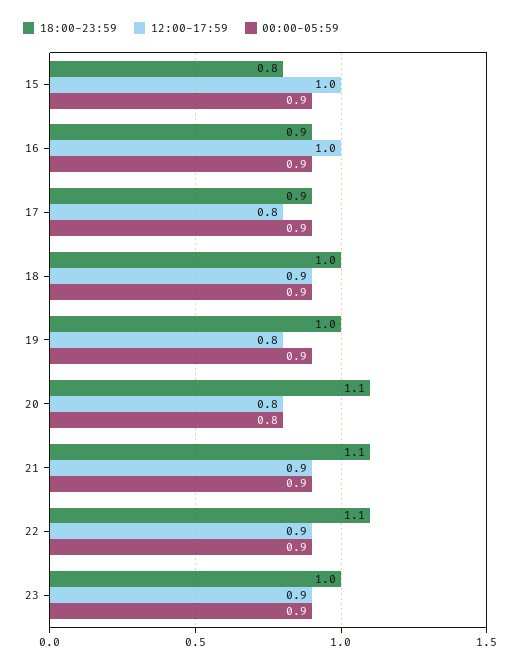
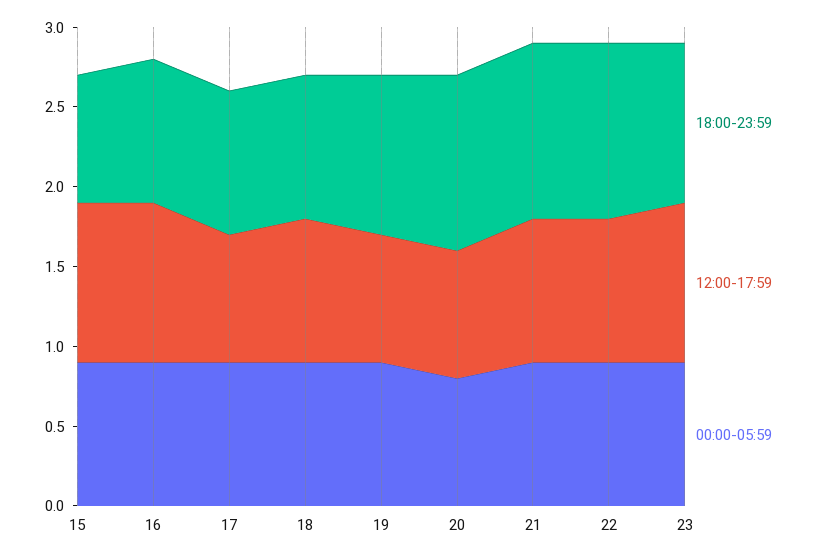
18:00-23:59, 18: 1 -> 0.9
12:00-17:59, 23: 0.9 -> 1

